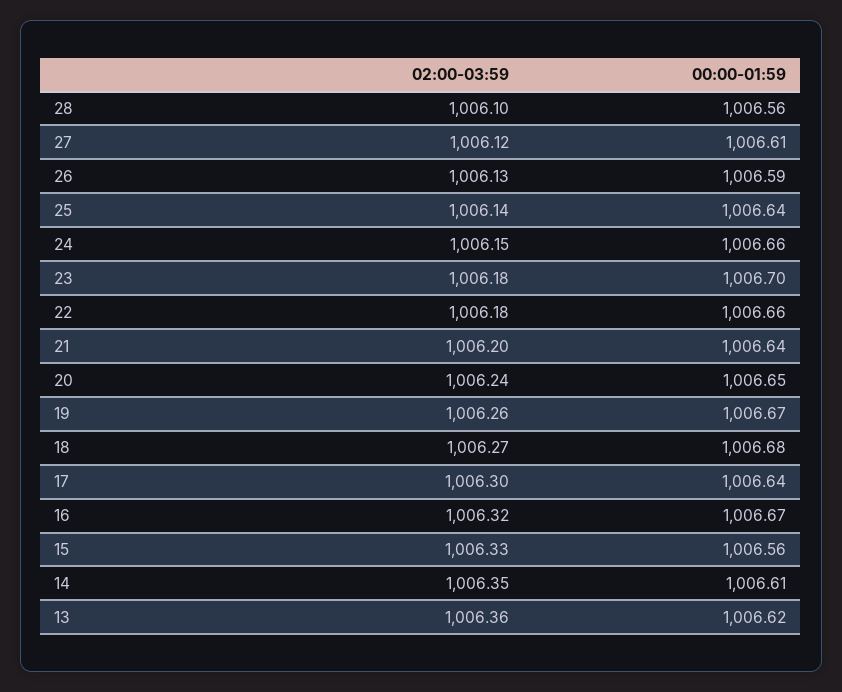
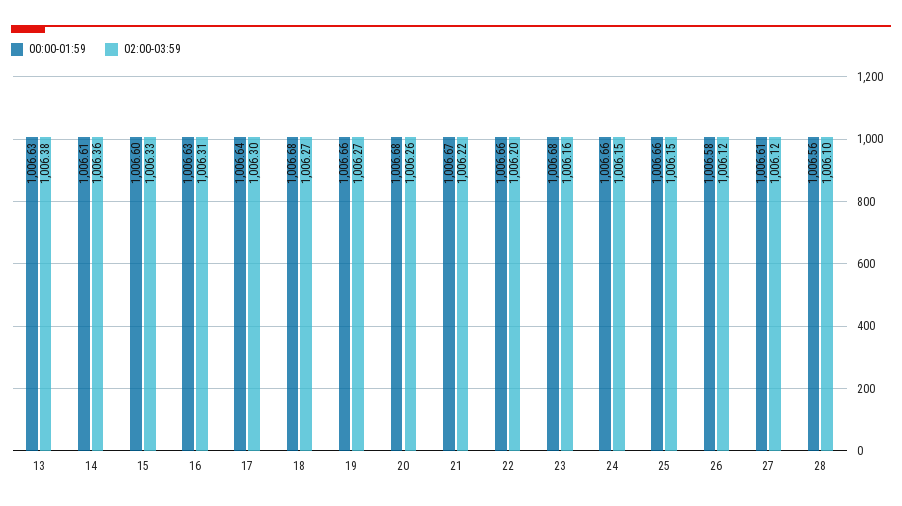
02:00-03:59, 26: 1006.13 -> 1006.12
00:00-01:59, 26: 1006.59 -> 1006.58
02:00-03:59, 25: 1006.14 -> 1006.15
00:00-01:59, 25: 1006.64 -> 1006.66
02:00-03:59, 23: 1006.18 -> 1006.16
00:00-01:59, 23: 1006.7 -> 1006.68
02:00-03:59, 22: 1006.18 -> 1006.2
02:00-03:59, 21: 1006.2 -> 1006.22
00:00-01:59, 21: 1006.64 -> 1006.67
02:00-03:59, 20: 1006.24 -> 1006.26
00:00-01:59, 20: 1006.65 -> 1006.68
02:00-03:59, 19: 1006.26 -> 1006.27
00:00-01:59, 19: 1006.67 -> 1006.66
02:00-03:59, 16: 1006.32 -> 1006.31
00:00-01:59, 16: 1006.67 -> 1006.63
00:00-01:59, 15: 1006.56 -> 1006.6
02:00-03:59, 14: 1006.35 -> 1006.36
02:00-03:59, 13: 1006.36 -> 1006.38
00:00-01:59, 13: 1006.62 -> 1006.63

